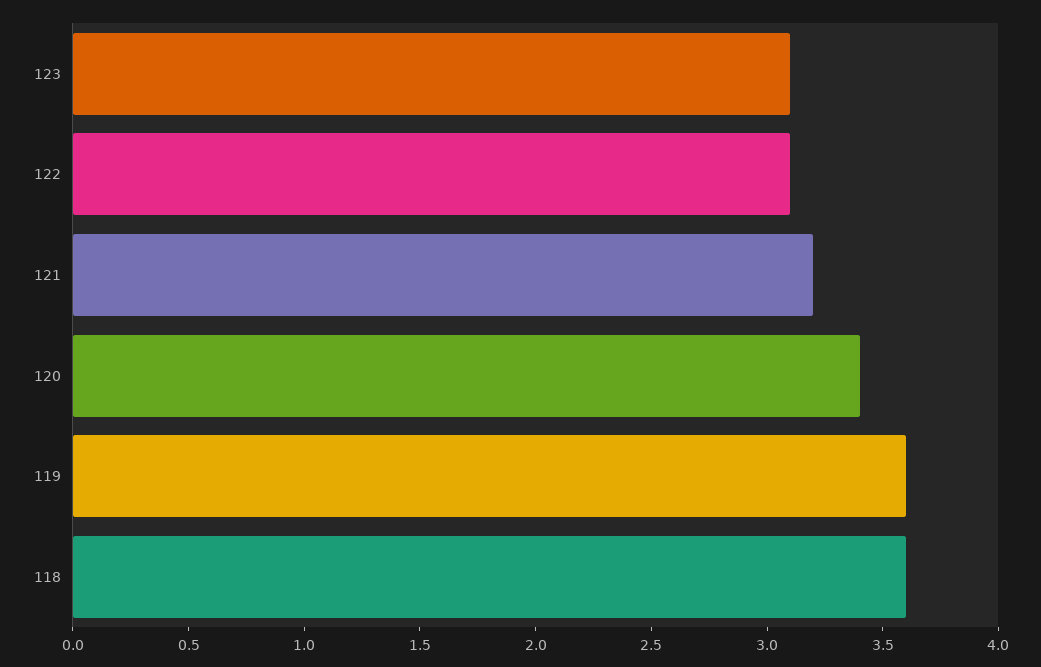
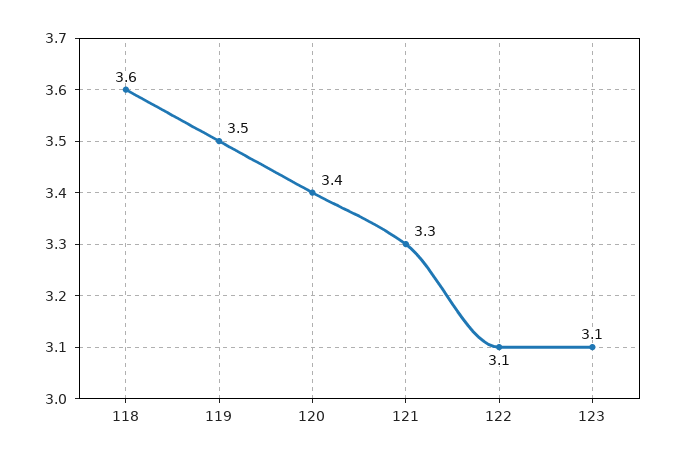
121: 3.2 -> 3.3
119: 3.6 -> 3.5

